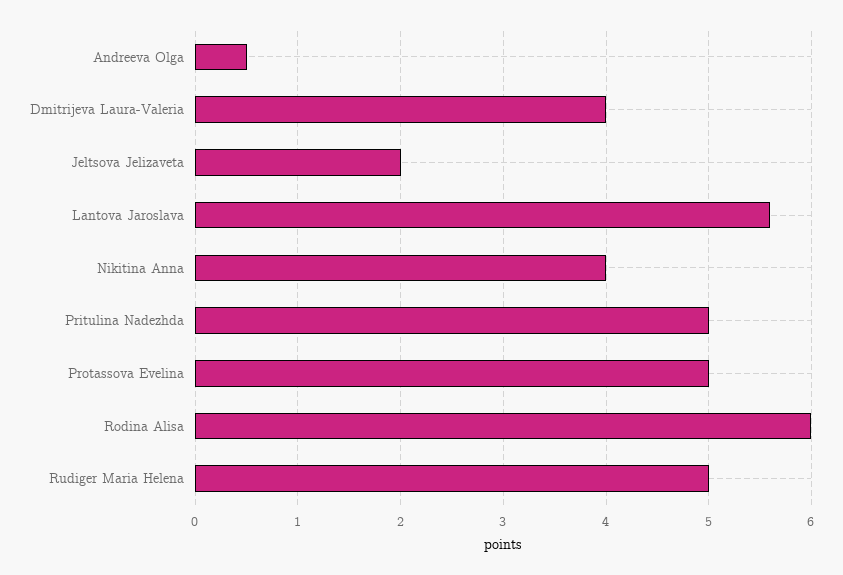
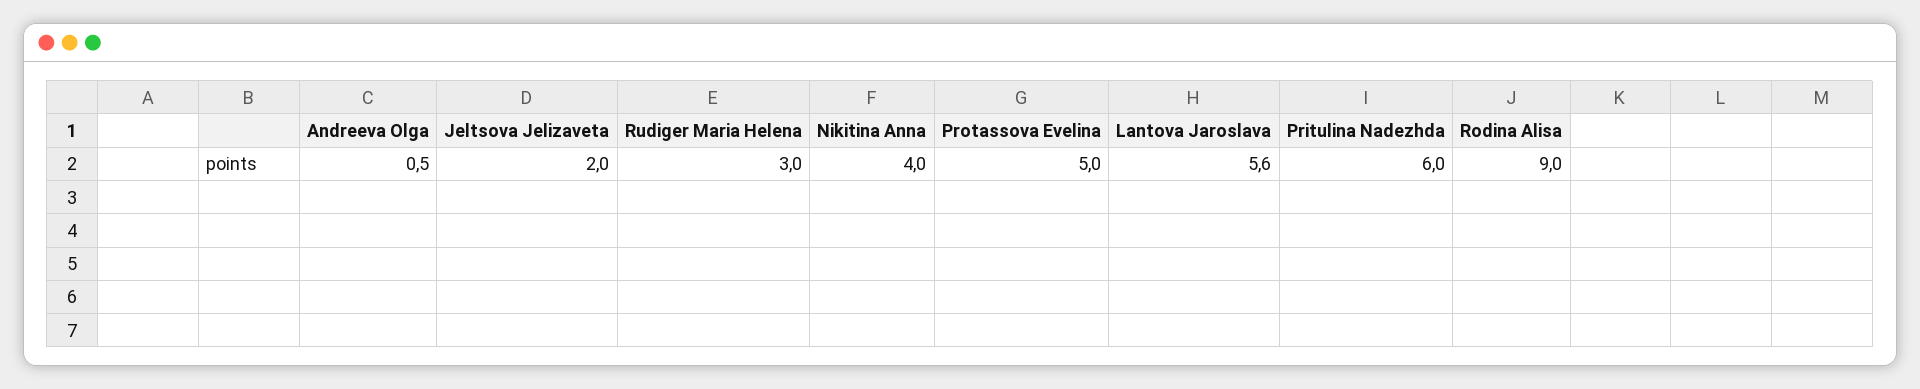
Dmitrijeva Laura-Valeria: 4 -> none
Pritulina Nadezhda: 5 -> 6
Rodina Alisa: 6 -> 9
Rudiger Maria Helena: 5 -> 3

